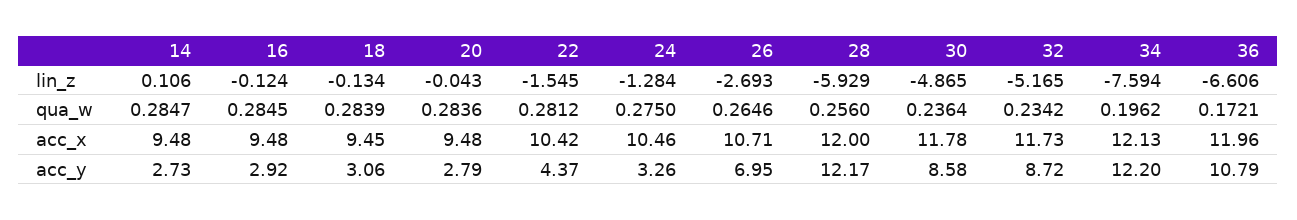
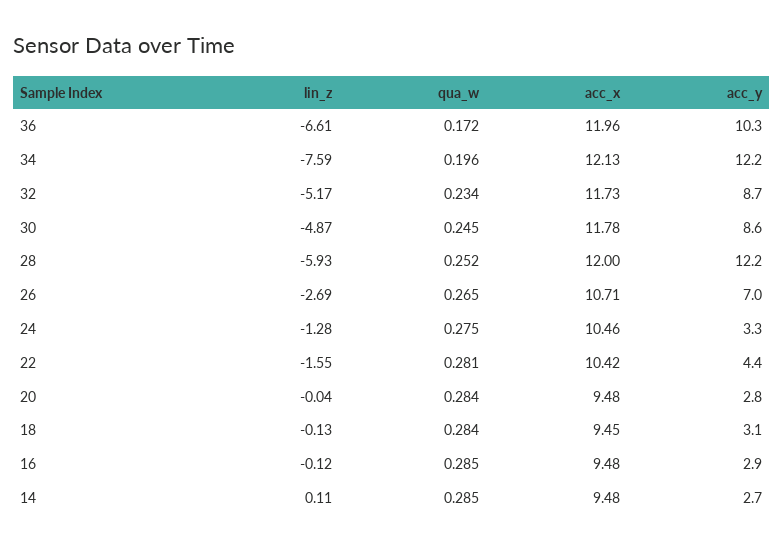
28, qua_w: 0.256 -> 0.252
30, qua_w: 0.2364 -> 0.245
36, acc_y: 10.79 -> 10.3

